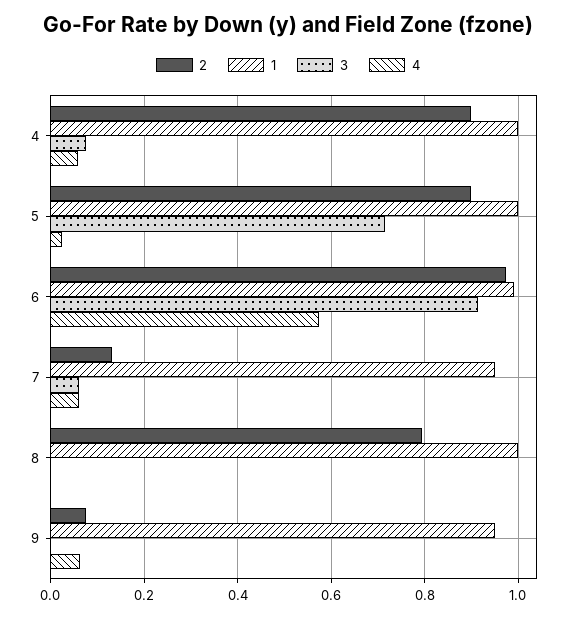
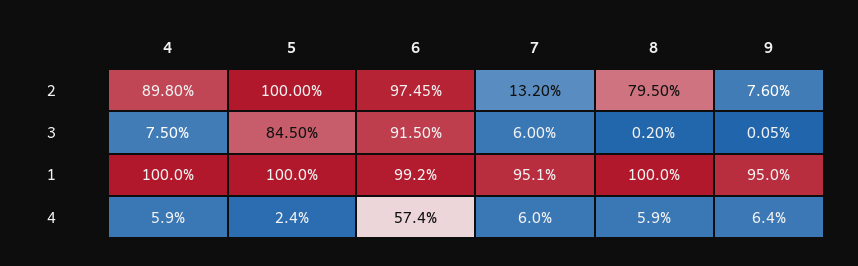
2, 5: 0.9 -> 1
3, 5: 0.72 -> 0.845
4, 8: 0 -> 0.059

